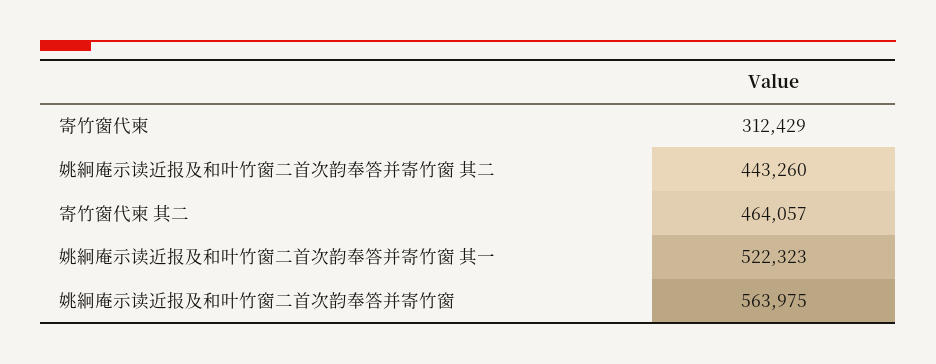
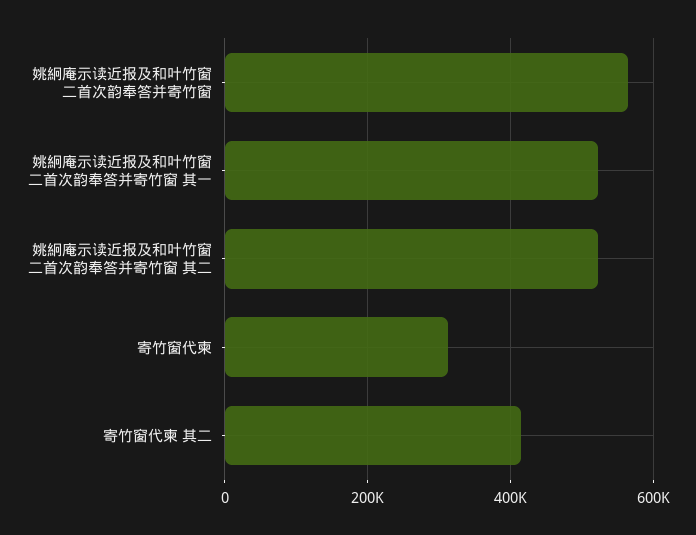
姚絅庵示读近报及和叶竹窗二首次韵奉答并寄竹窗 其二: 443260 -> 520000
寄竹窗代柬 其二: 464057 -> 420000

